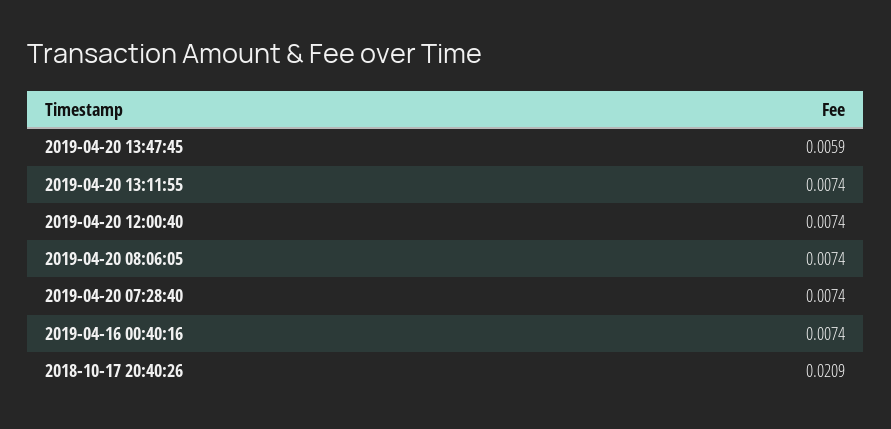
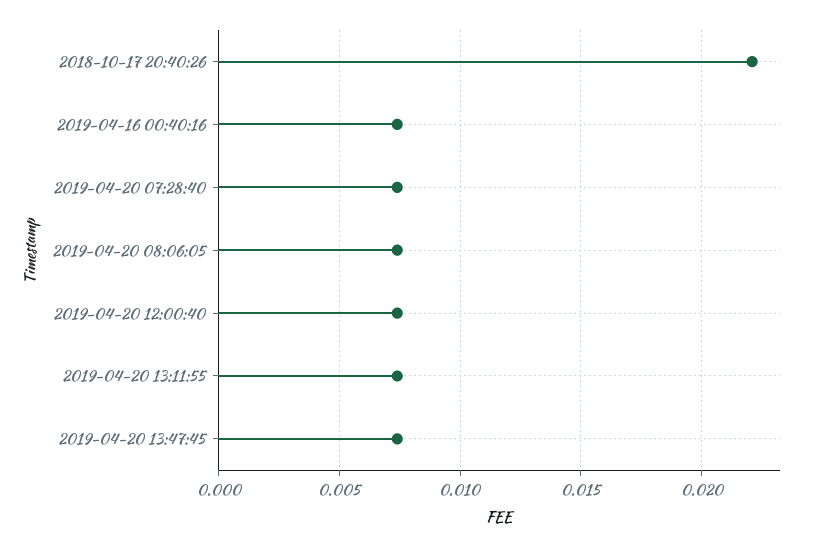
2019-04-20 13:47:45: 0.0059 -> 0.0075
2018-10-17 20:40:26: 0.0209 -> 0.022

